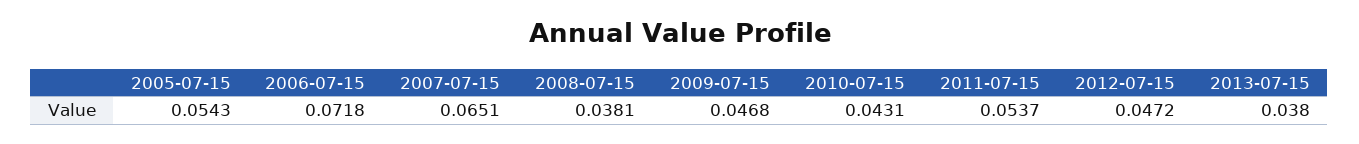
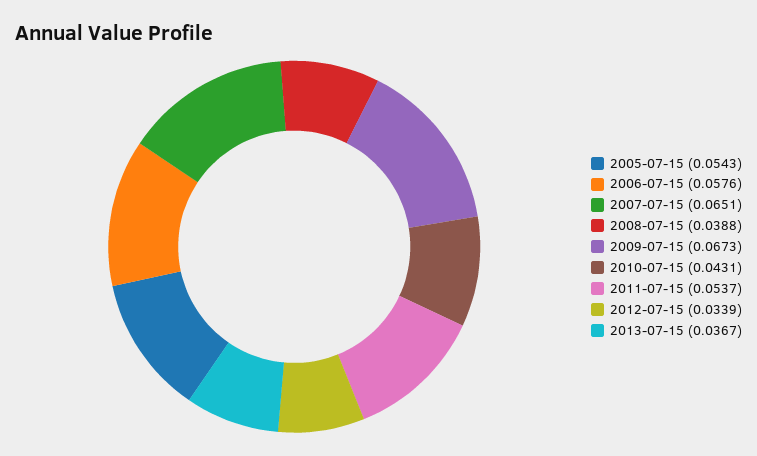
2006-07-15: 0.0718 -> 0.0576
2008-07-15: 0.0381 -> 0.0388
2009-07-15: 0.0468 -> 0.0673
2012-07-15: 0.0472 -> 0.0339
2013-07-15: 0.038 -> 0.0367

